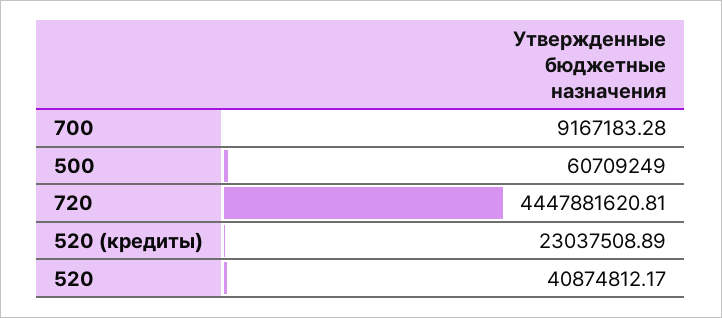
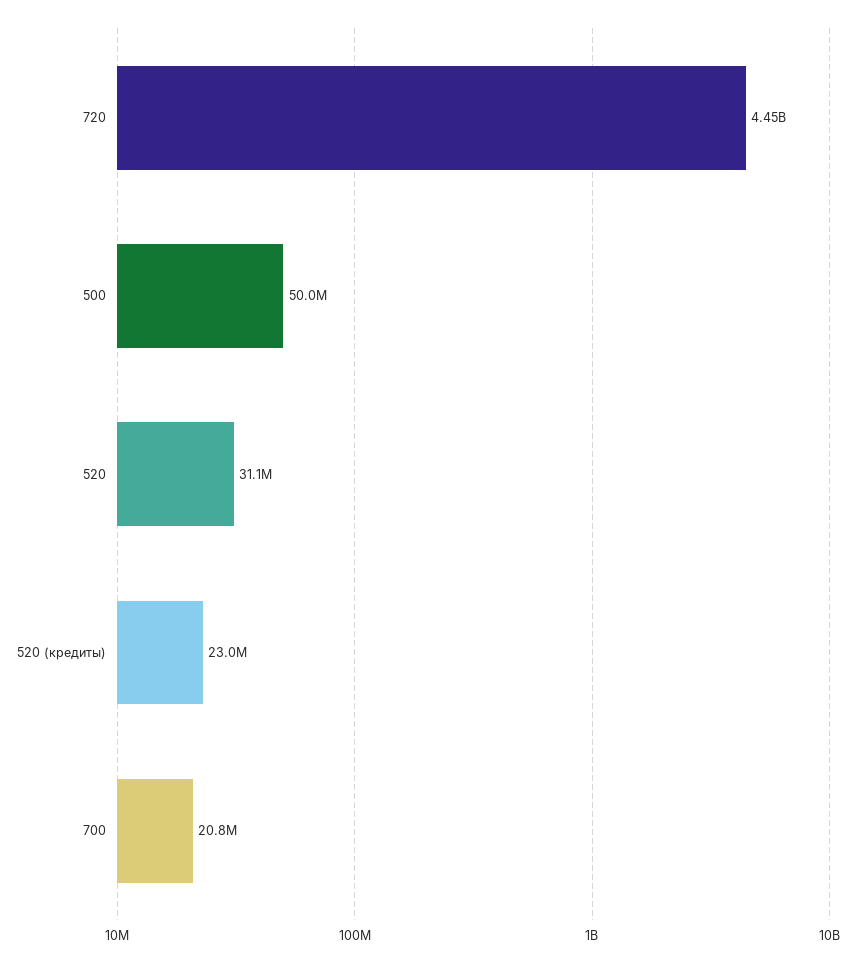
700: 9167183.28 -> 20800000
500: 60709249 -> 50000000
520: 40874812.17 -> 31100000

